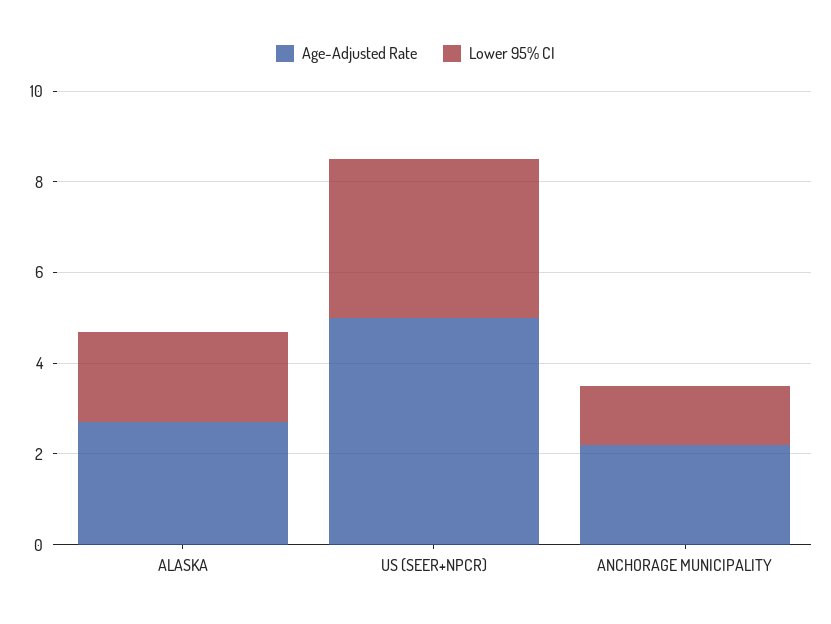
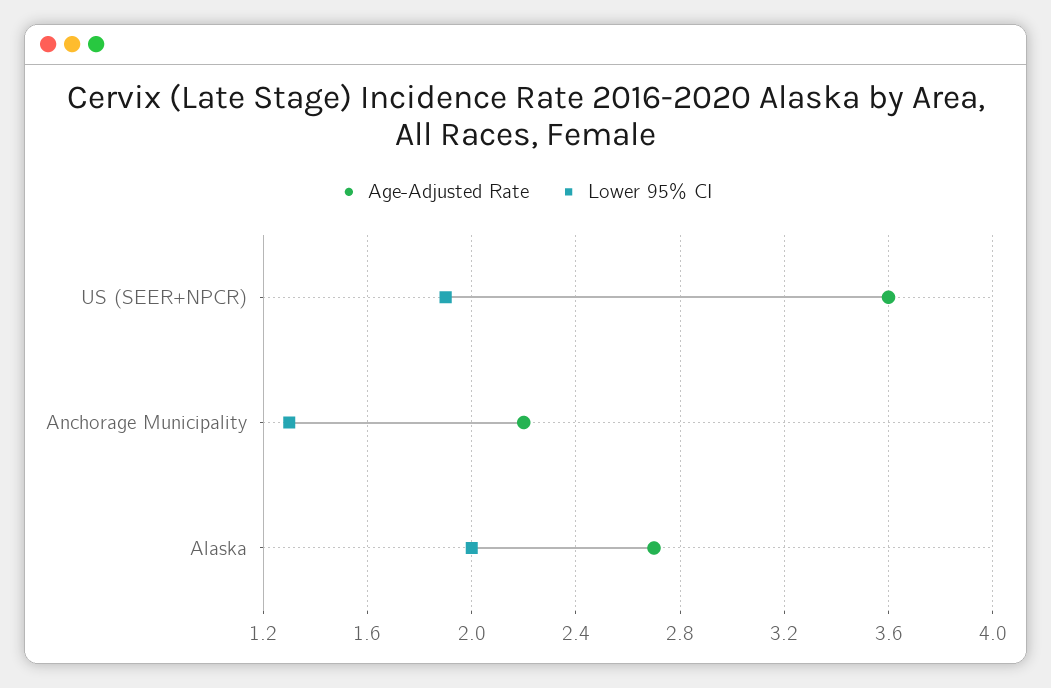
Age-Adjusted Rate, US (SEER+NPCR): 5 -> 3.6
Lower 95% CI, US (SEER+NPCR): 3.5 -> 1.9

